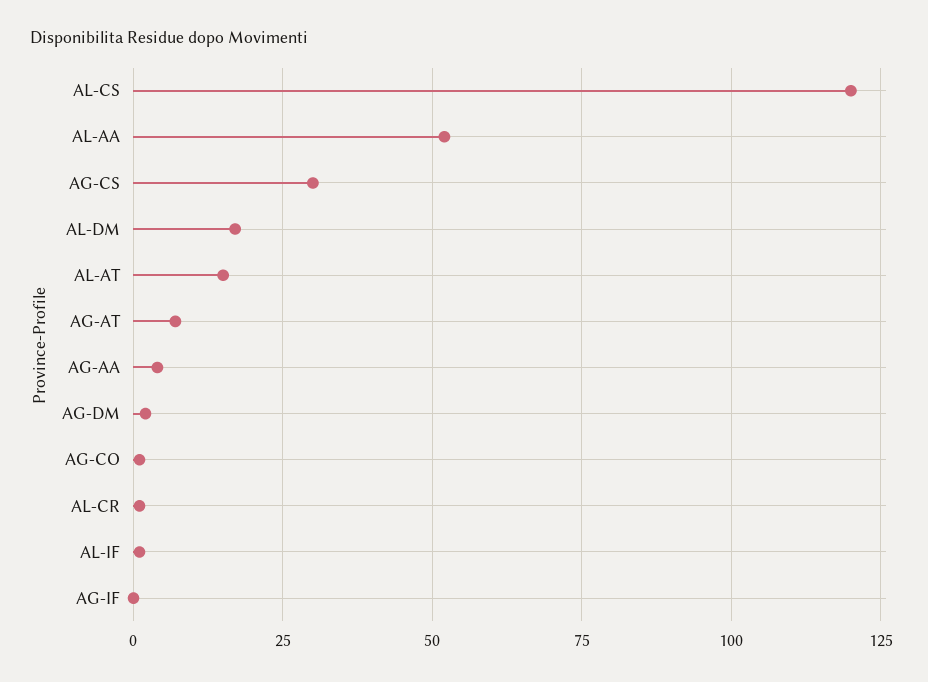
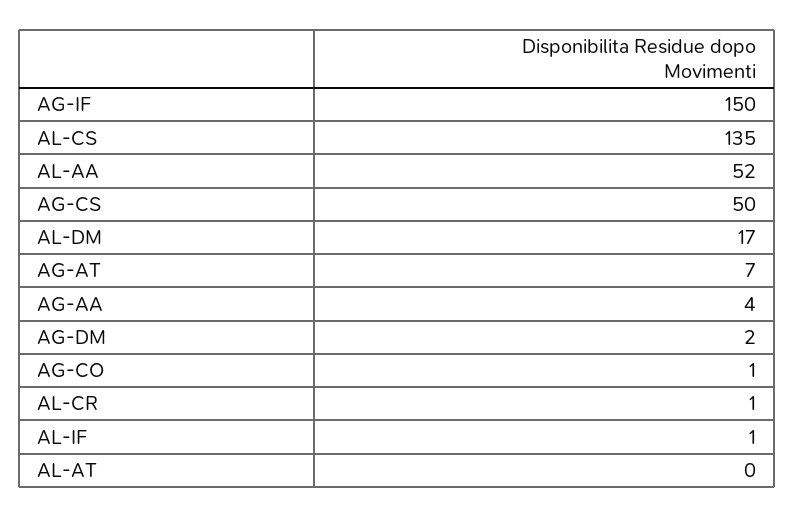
AL-CS: 120 -> 135
AG-CS: 30 -> 50
AL-AT: 15 -> 0
AG-IF: 0 -> 150

